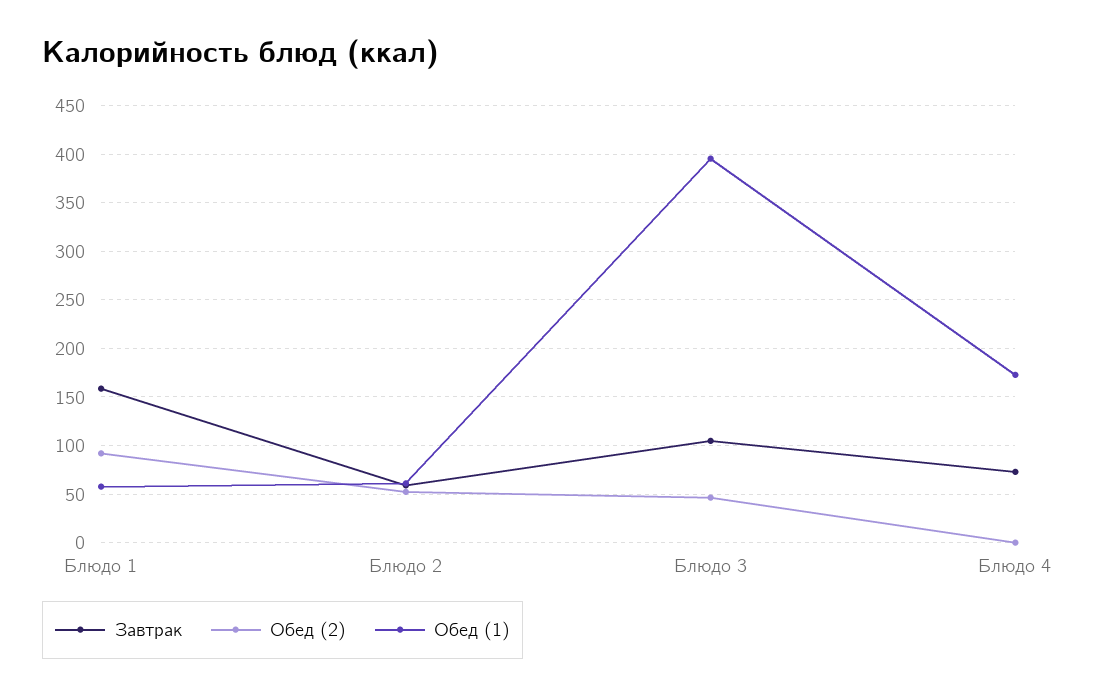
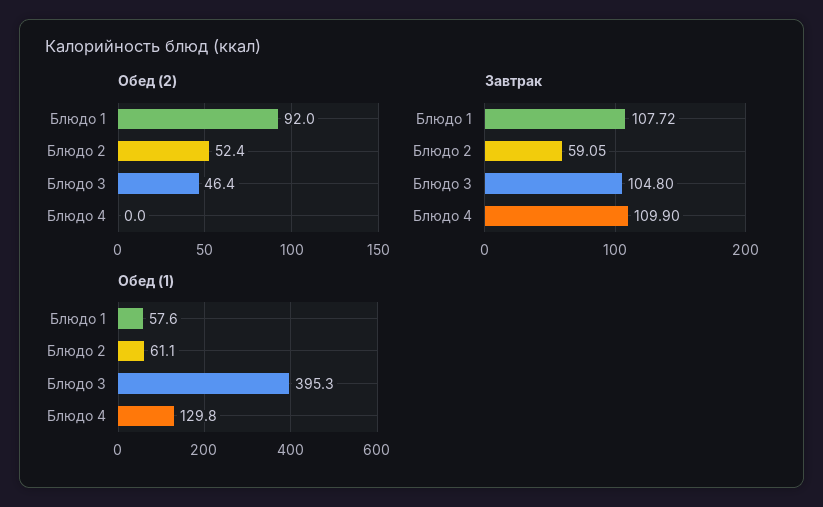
Завтрак, Блюдо 1: 160 -> 107.72
Завтрак, Блюдо 4: 70 -> 109.9
Обед (1), Блюдо 4: 170 -> 129.8

